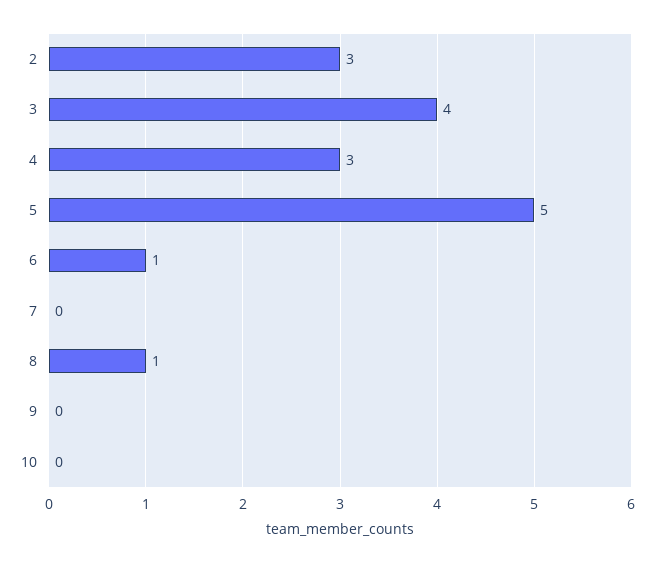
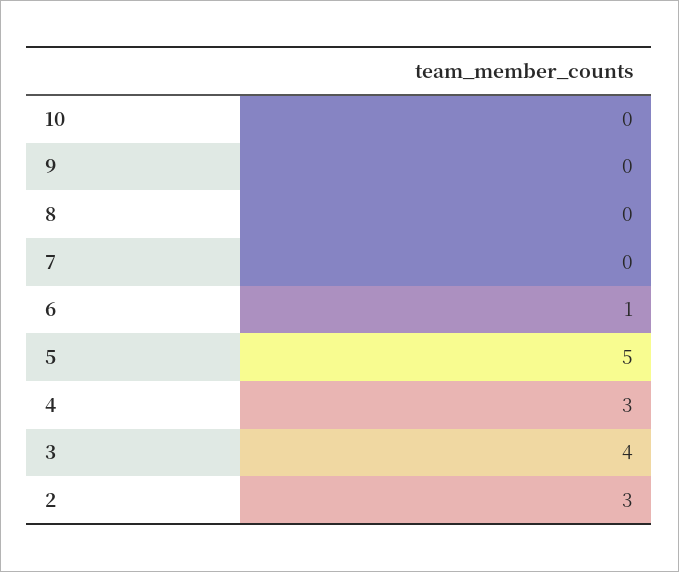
8: 1 -> 0

